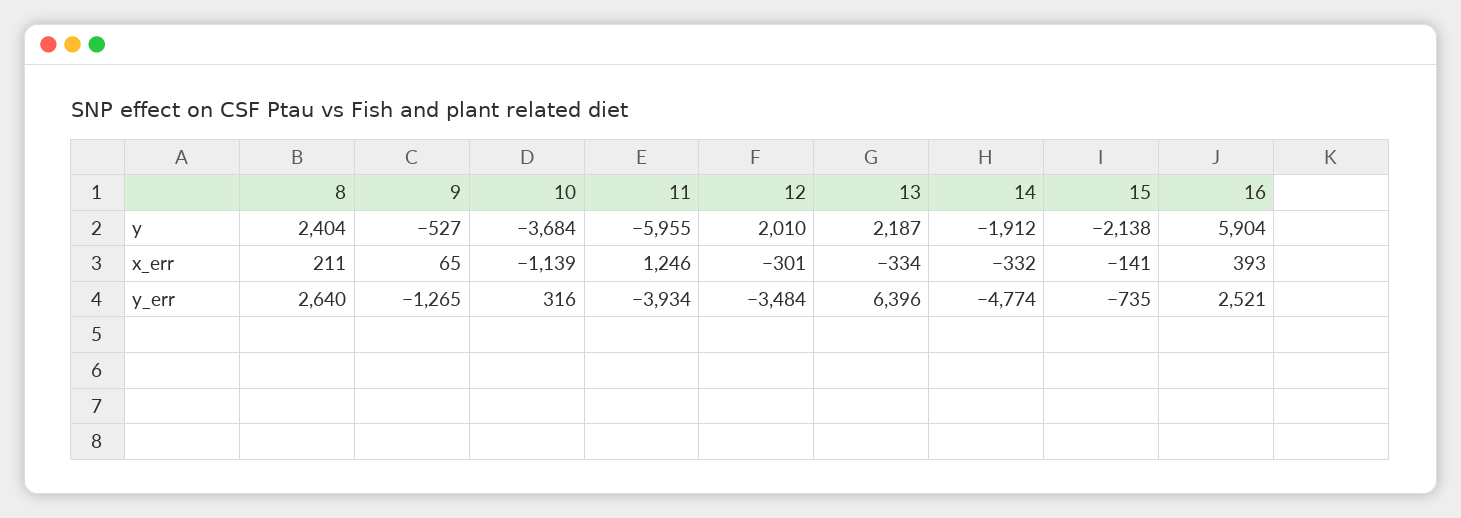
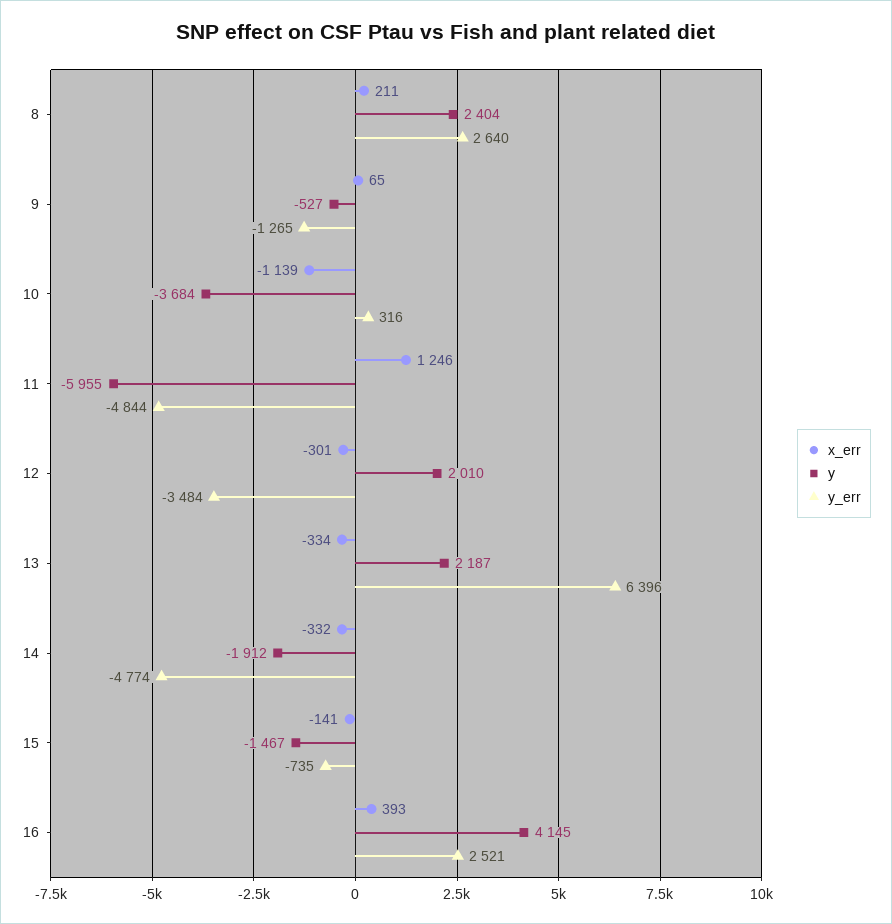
y, 15: -2138 -> -1467
y, 16: 5904 -> 4145
y_err, 11: -3934 -> -4844

